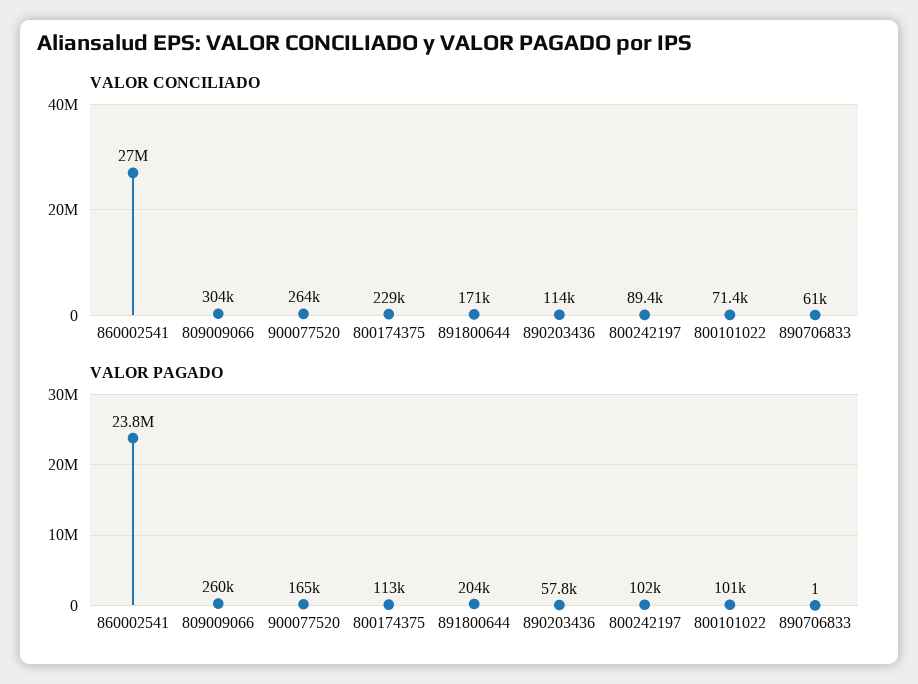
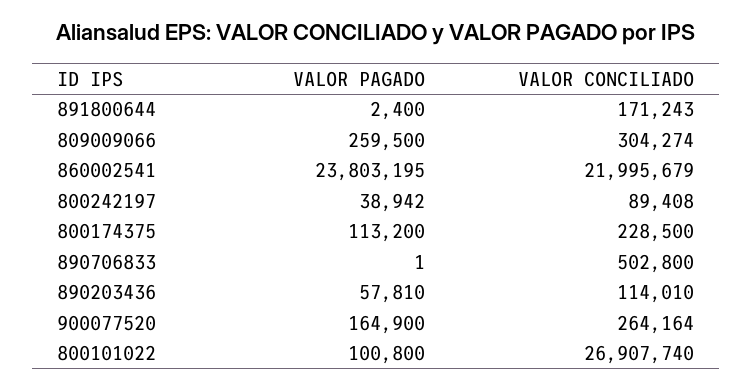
VALOR CONCILIADO, 860002541: 27000000 -> 21995679
VALOR CONCILIADO, 800101022: 71400 -> 26907740
VALOR CONCILIADO, 890706833: 61000 -> 502800
VALOR PAGADO, 891800644: 204000 -> 2400
VALOR PAGADO, 800242197: 102000 -> 38942

